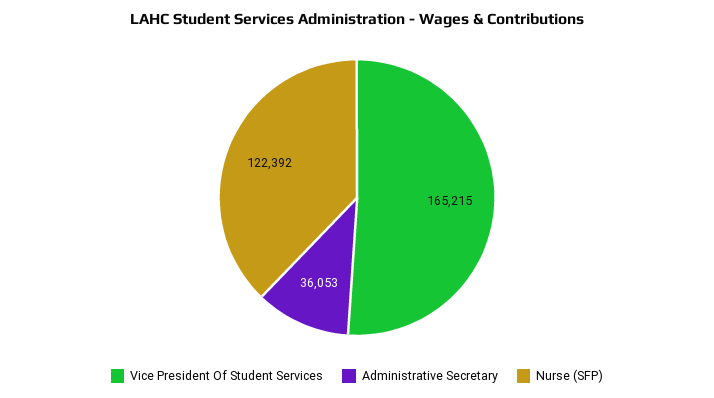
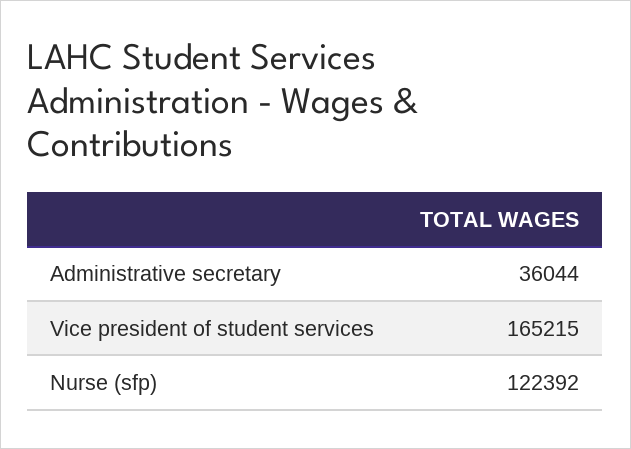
Administrative Secretary: 36053 -> 36044

